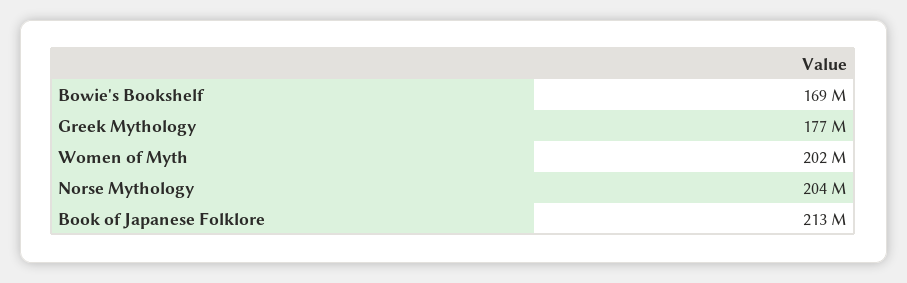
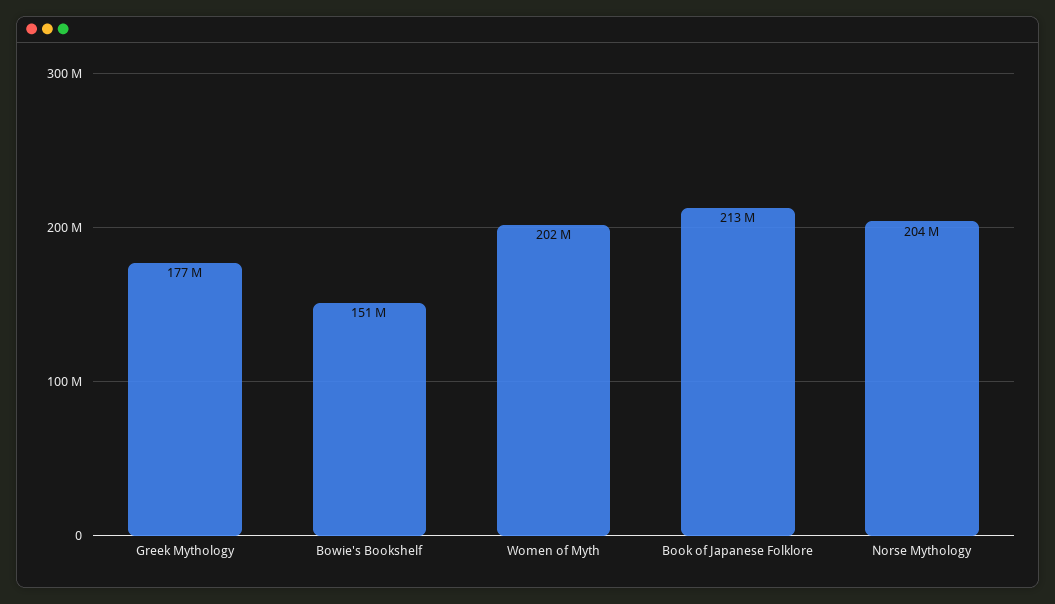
Bowie's Bookshelf: 169000000 -> 151000000

